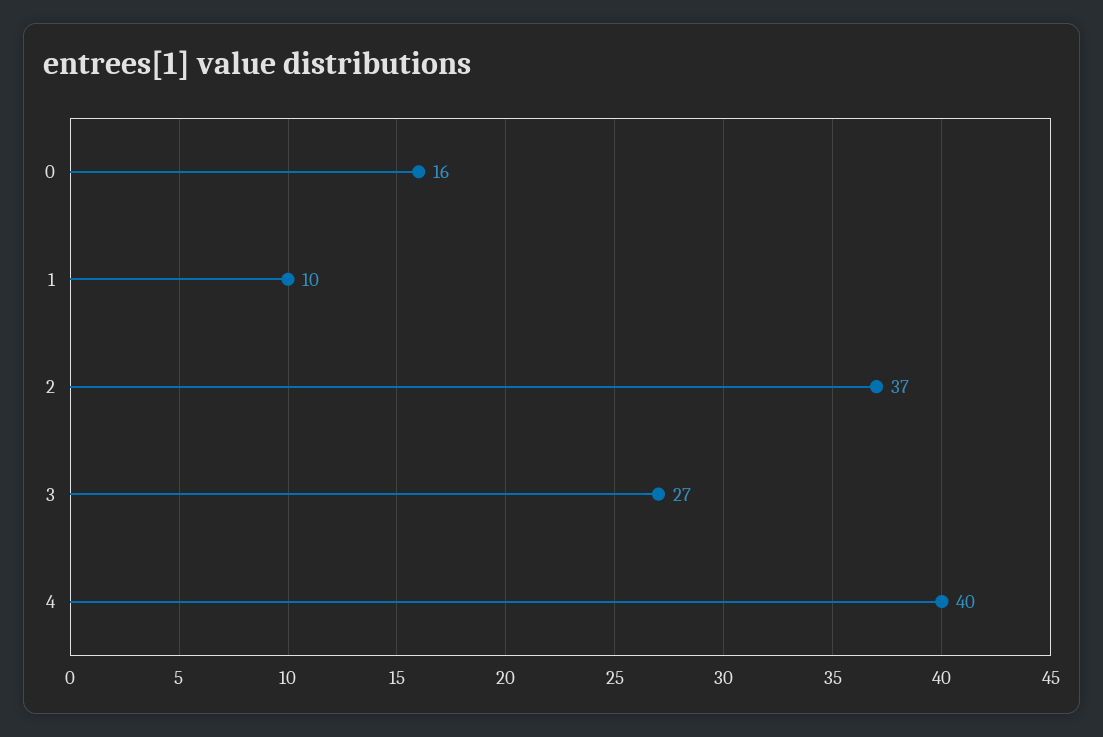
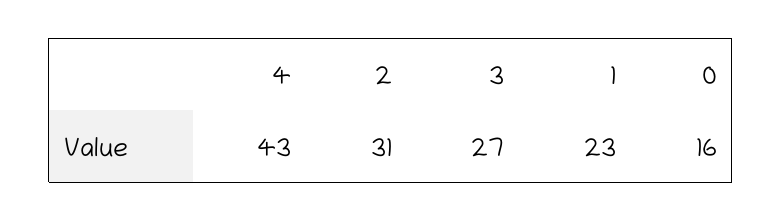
1: 10 -> 23
2: 37 -> 31
4: 40 -> 43

